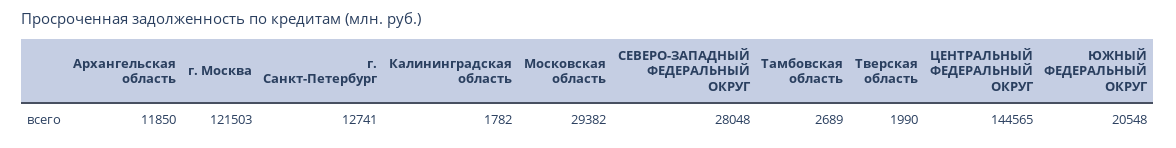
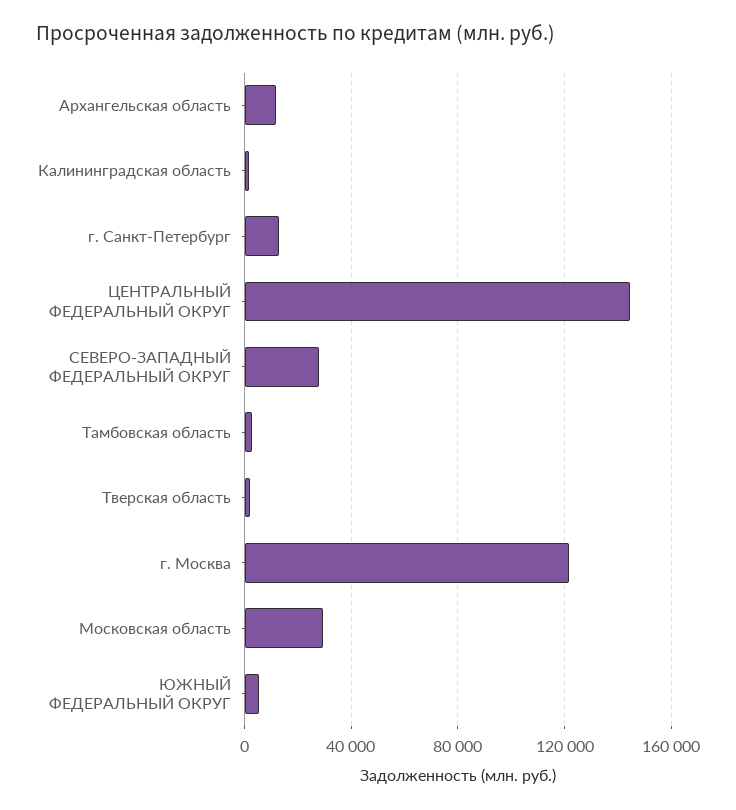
ЮЖНЫЙ ФЕДЕРАЛЬНЫЙ ОКРУГ: 20548 -> 5000

